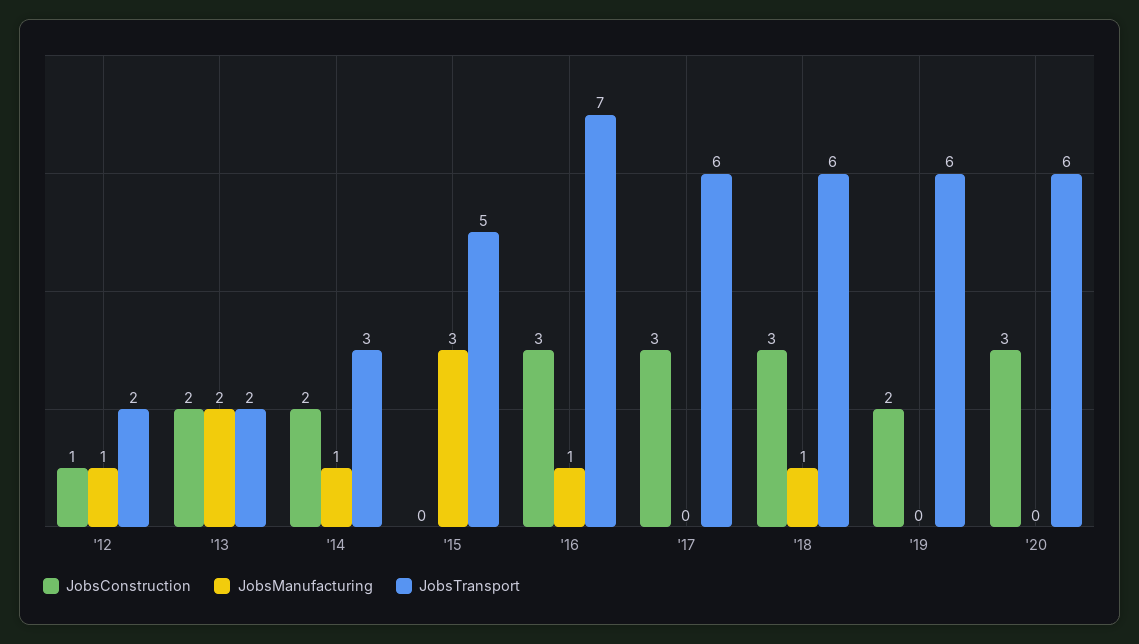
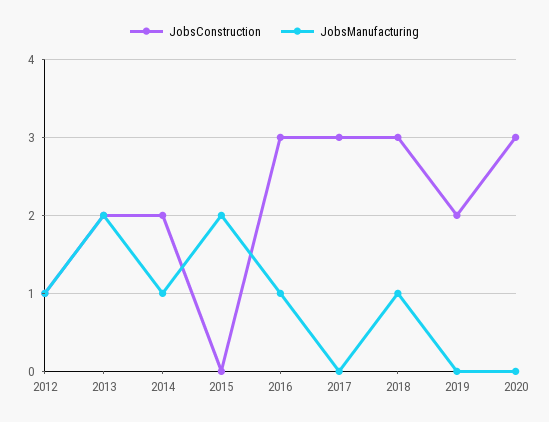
JobsTransport, '12: 2 -> none
JobsTransport, '13: 2 -> none
JobsTransport, '14: 3 -> none
JobsManufacturing, '15: 3 -> 2
JobsTransport, '15: 5 -> none
JobsTransport, '16: 7 -> none
JobsTransport, '17: 6 -> none
JobsTransport, '18: 6 -> none
JobsTransport, '19: 6 -> none
JobsTransport, '20: 6 -> none

